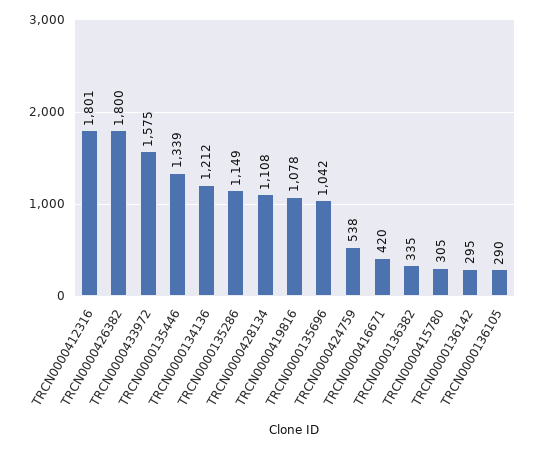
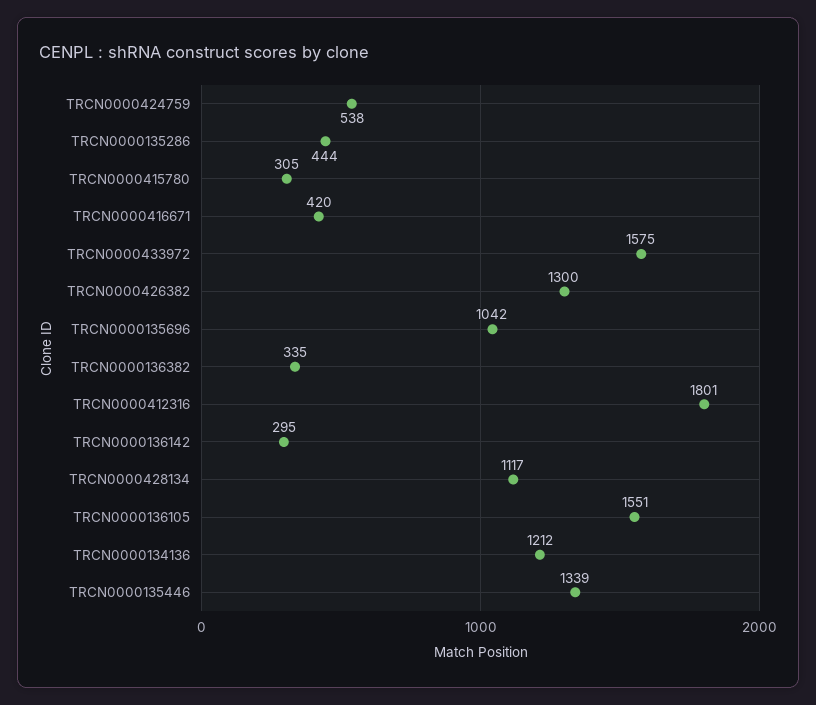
TRCN0000426382: 1800 -> 1300
TRCN0000135286: 1149 -> 444
TRCN0000428134: 1108 -> 1117
TRCN0000419816: 1078 -> none
TRCN0000136105: 290 -> 1551

